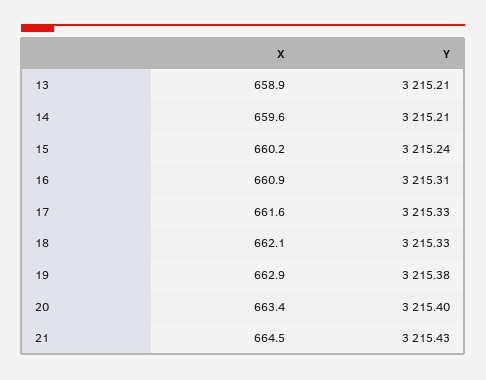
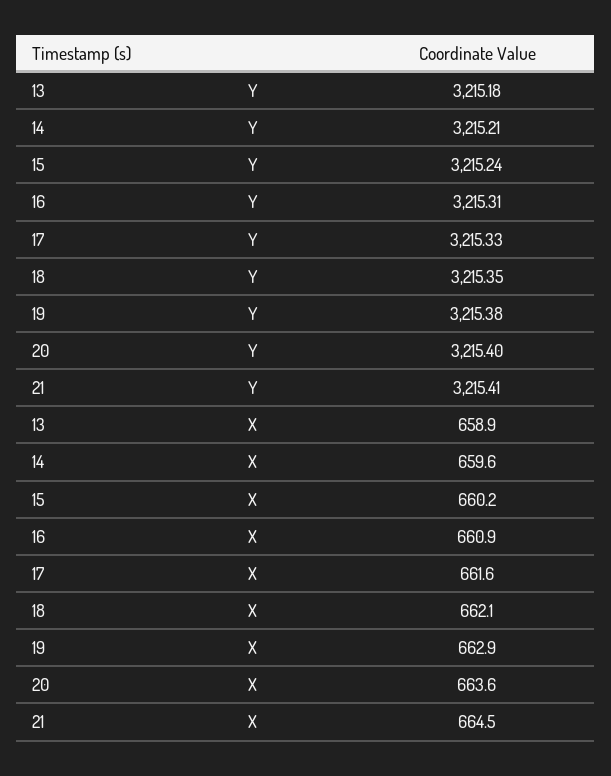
Y, 13: 3215.21 -> 3215.18
Y, 18: 3215.33 -> 3215.35
X, 20: 663.4 -> 663.6
Y, 21: 3215.43 -> 3215.41

